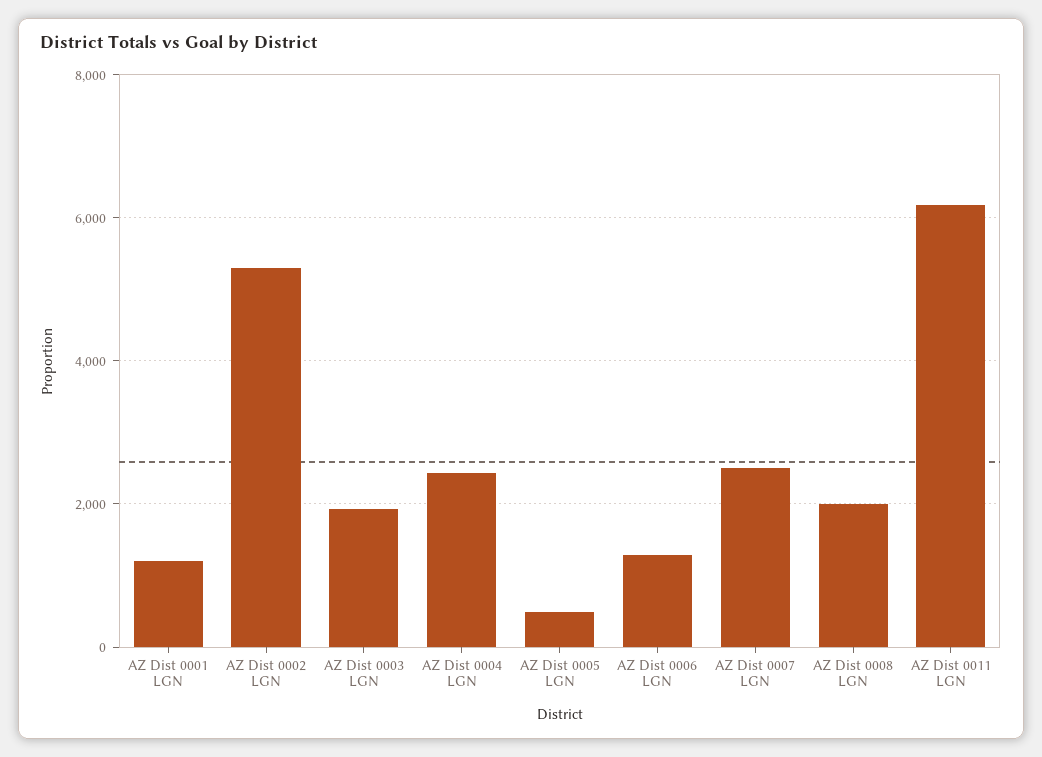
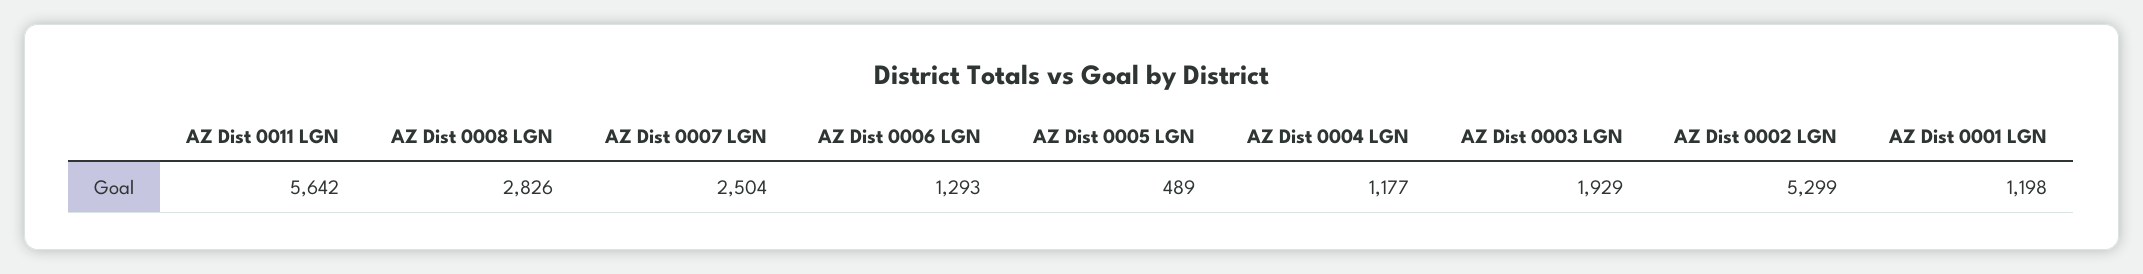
AZ Dist 0004 LGN: 2400 -> 1177
AZ Dist 0008 LGN: 2000 -> 2826
AZ Dist 0011 LGN: 6200 -> 5642

